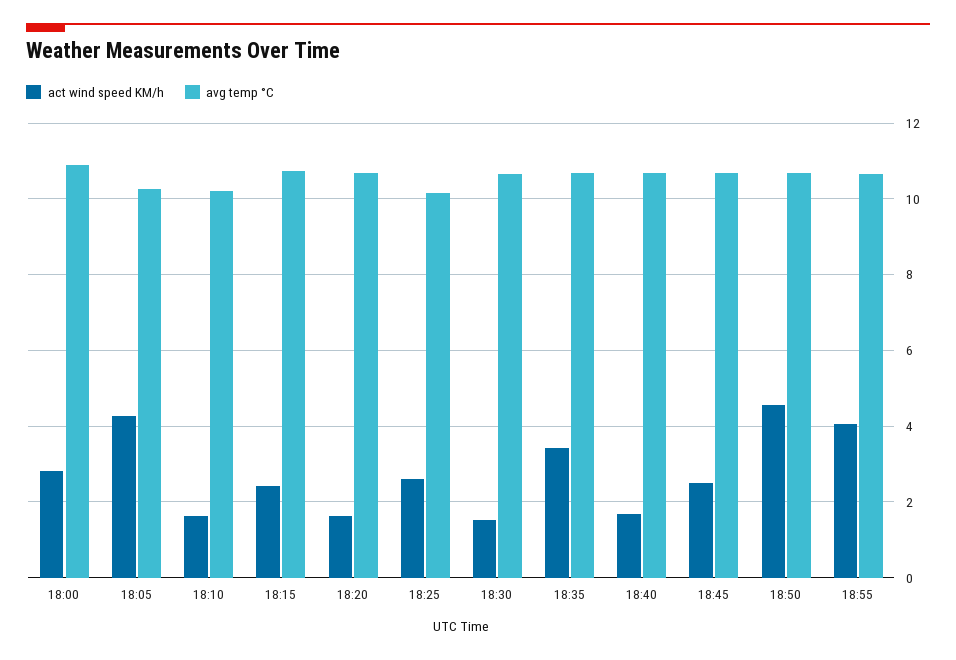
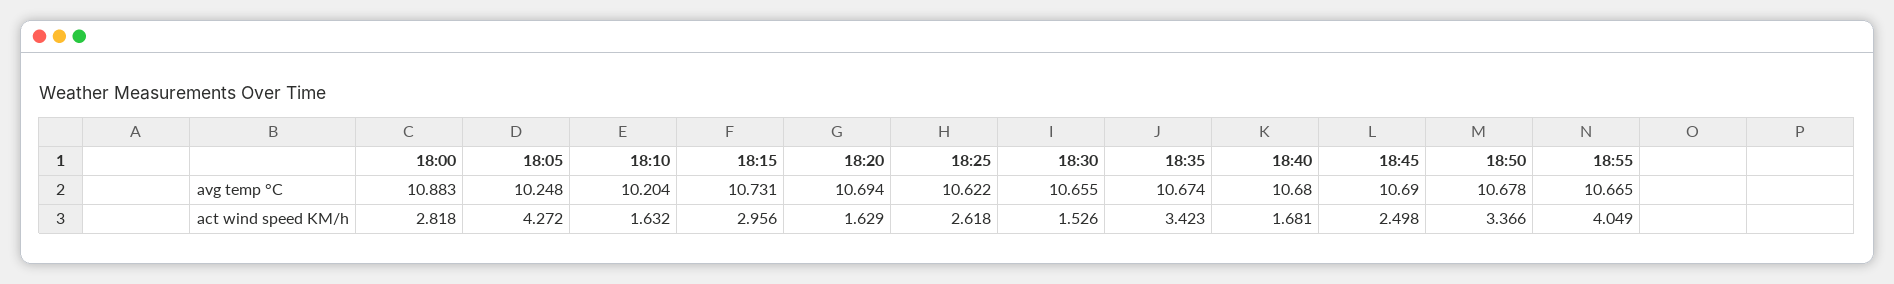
act wind speed KM/h, 18:15: 2.4 -> 2.956
avg temp °C, 18:25: 10.2 -> 10.622
act wind speed KM/h, 18:50: 4.6 -> 3.366

